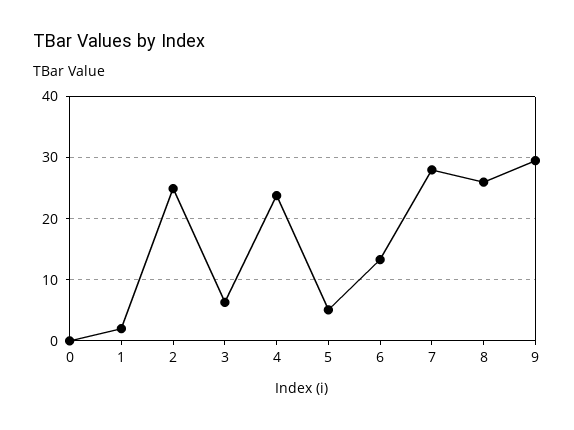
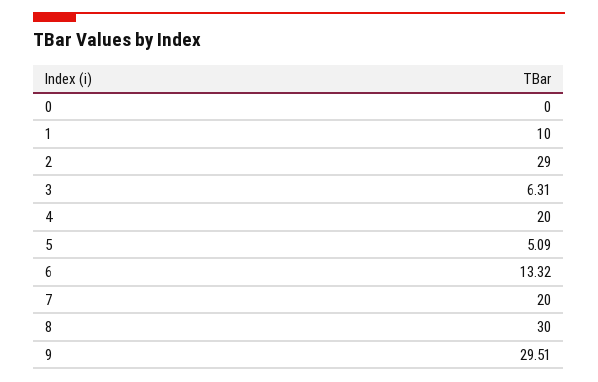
1: 2 -> 10
2: 25 -> 29
4: 24 -> 20
7: 28 -> 20
8: 26 -> 30

